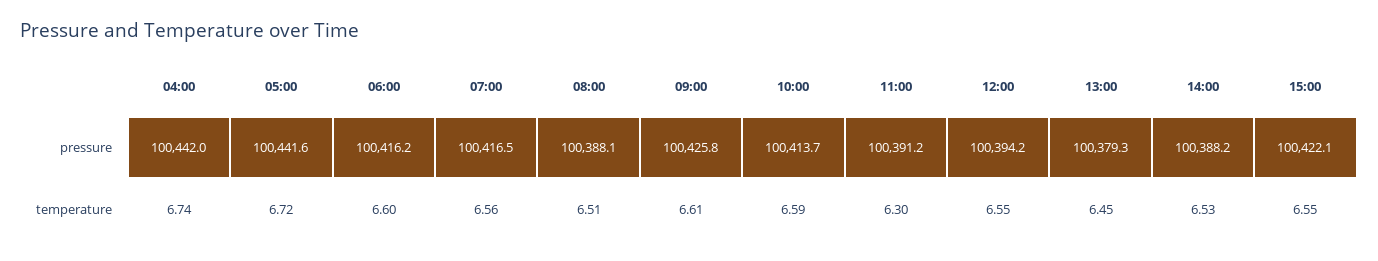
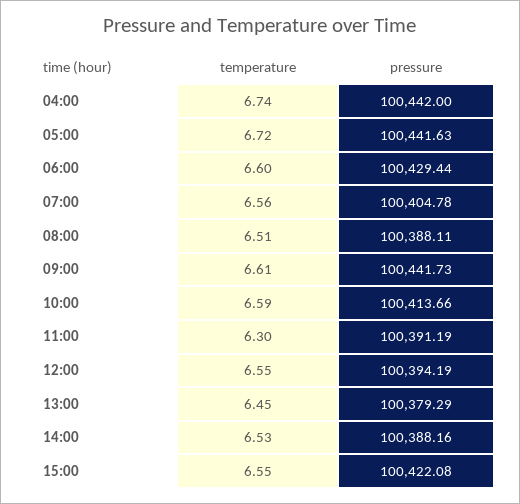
06:00, pressure: 100416.2 -> 100429.44
07:00, pressure: 100416.5 -> 100404.78
09:00, pressure: 100425.8 -> 100441.73

